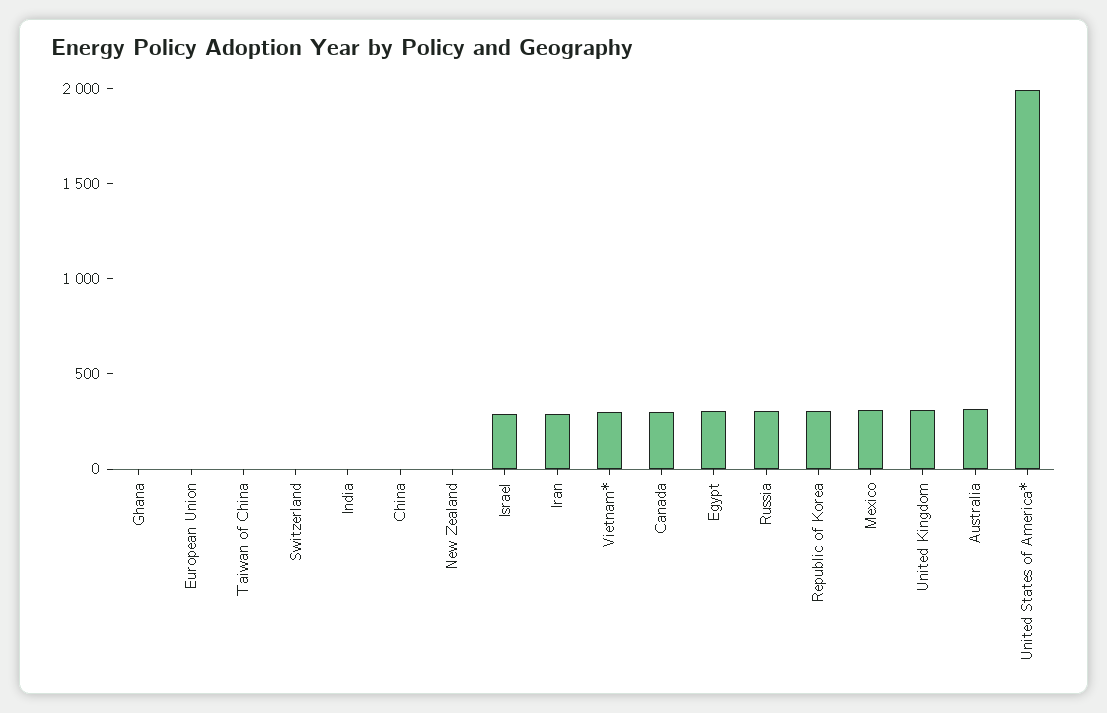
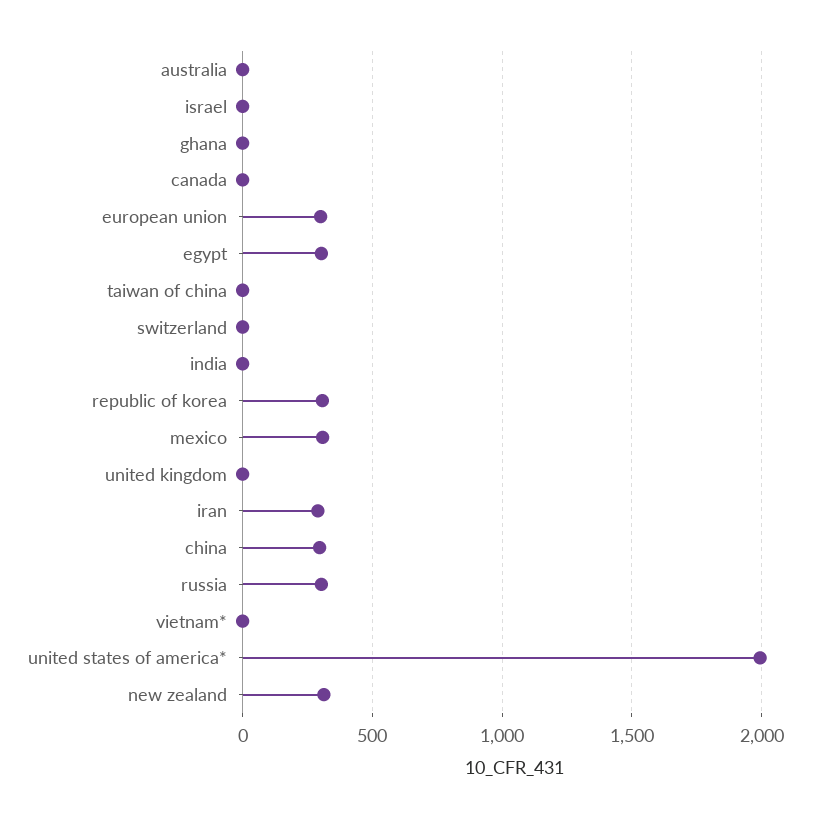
European Union: 0 -> 300
China: 0 -> 300
New Zealand: 0 -> 300
Israel: 300 -> 0
Vietnam*: 300 -> 0
Canada: 300 -> 0
United Kingdom: 300 -> 0
Australia: 300 -> 0

